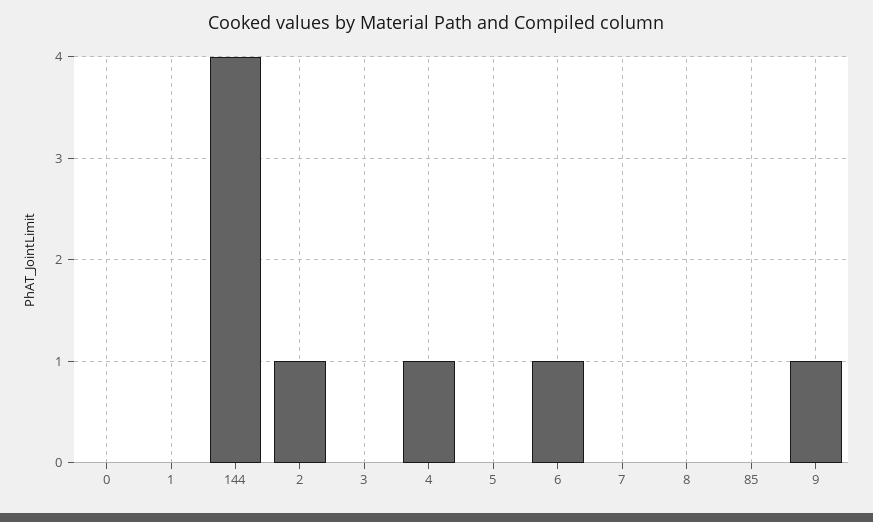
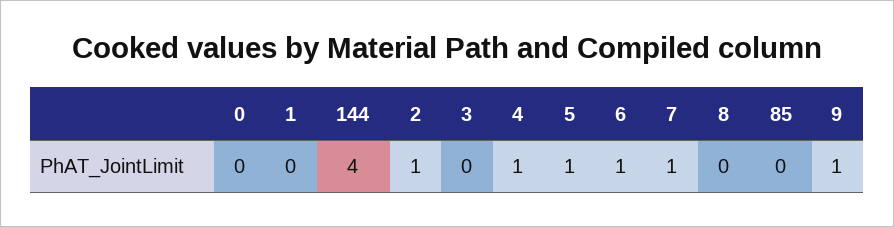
5: 0 -> 1
7: 0 -> 1

